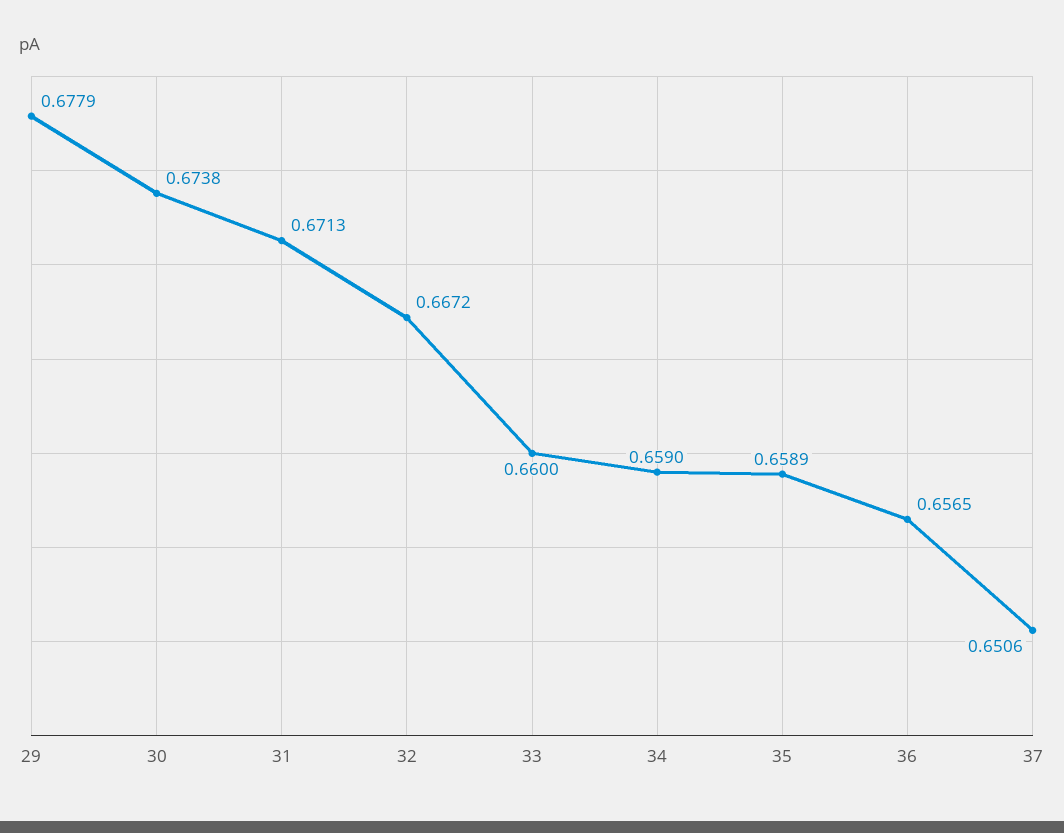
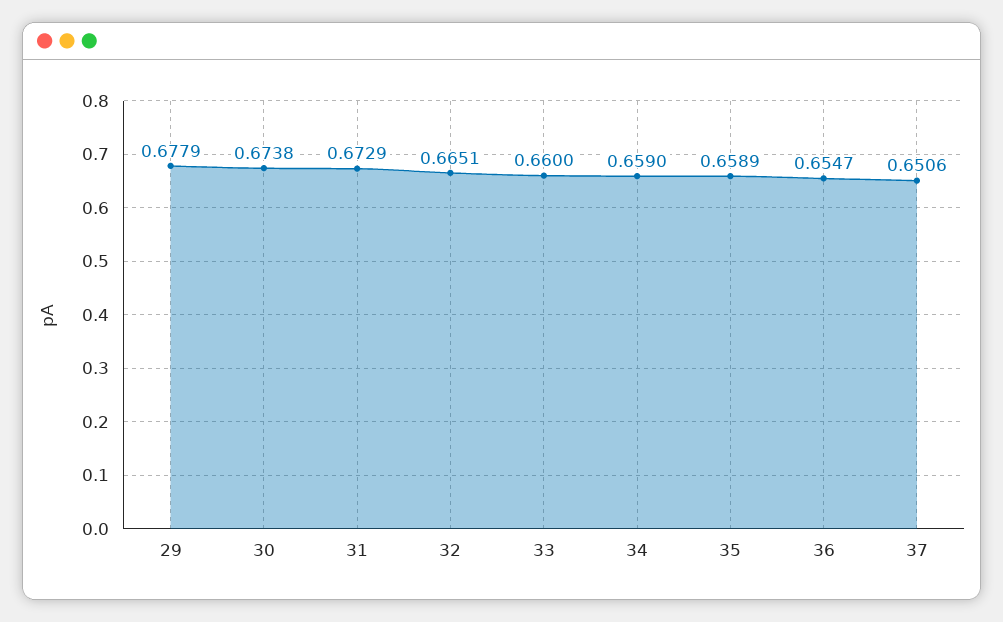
31: 0.6713 -> 0.6729
32: 0.6672 -> 0.6651
36: 0.6565 -> 0.6547

